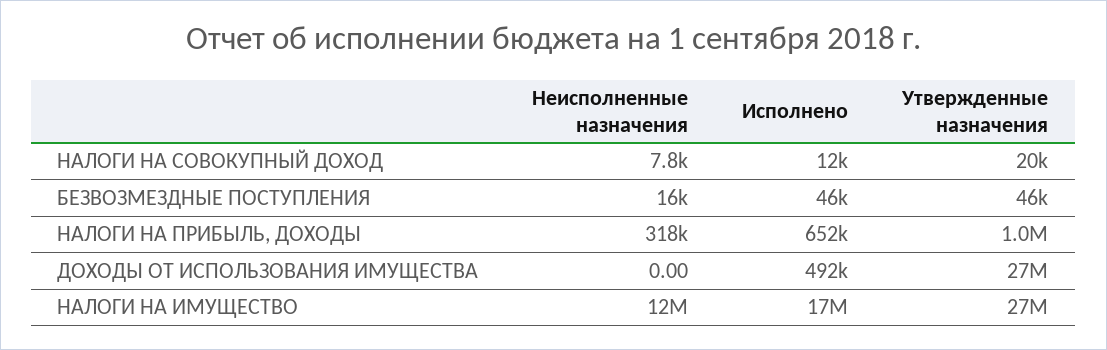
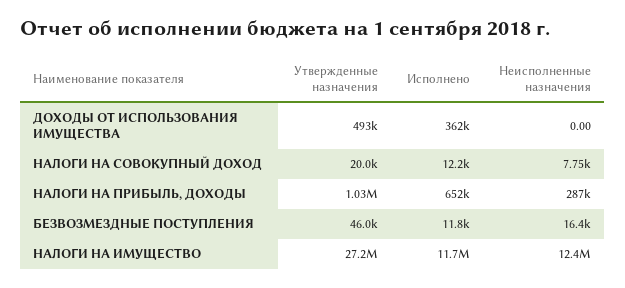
Исполнено, БЕЗВОЗМЕЗДНЫЕ ПОСТУПЛЕНИЯ: 46000 -> 11800
Неисполненные назначения, НАЛОГИ НА ПРИБЫЛЬ, ДОХОДЫ: 318000 -> 287000
Исполнено, ДОХОДЫ ОТ ИСПОЛЬЗОВАНИЯ ИМУЩЕСТВА: 492000 -> 362000
Утвержденные назначения, ДОХОДЫ ОТ ИСПОЛЬЗОВАНИЯ ИМУЩЕСТВА: 27000000 -> 493000
Исполнено, НАЛОГИ НА ИМУЩЕСТВО: 17000000 -> 11700000

